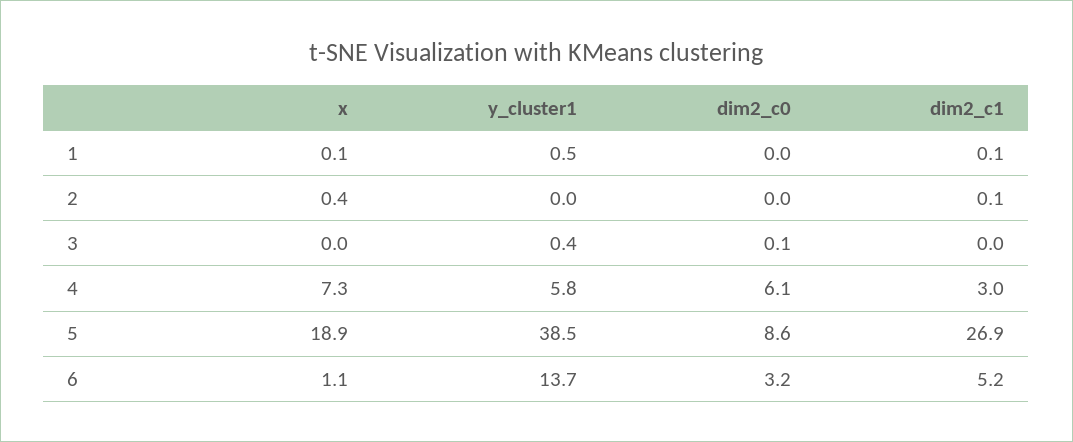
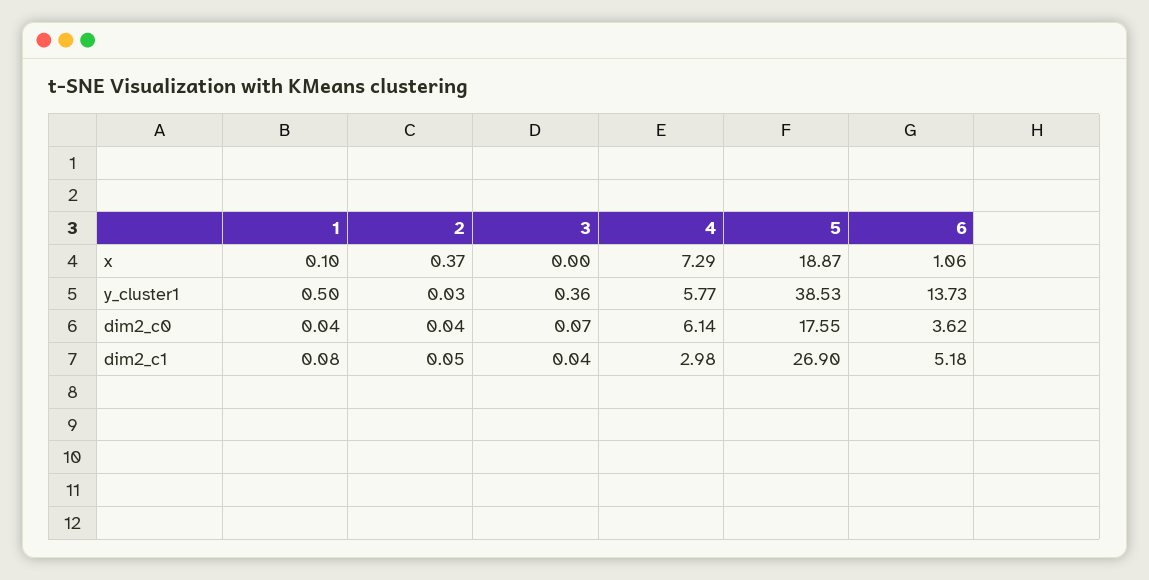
dim2_c0, 5: 8.6 -> 17.55
dim2_c0, 6: 3.2 -> 3.62

